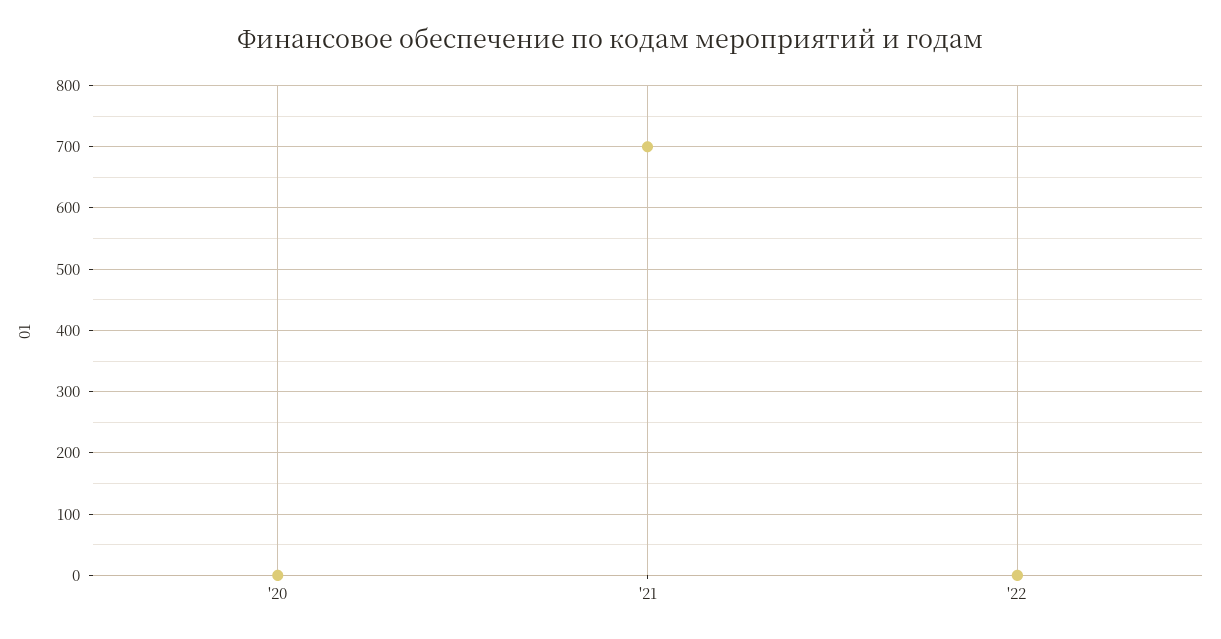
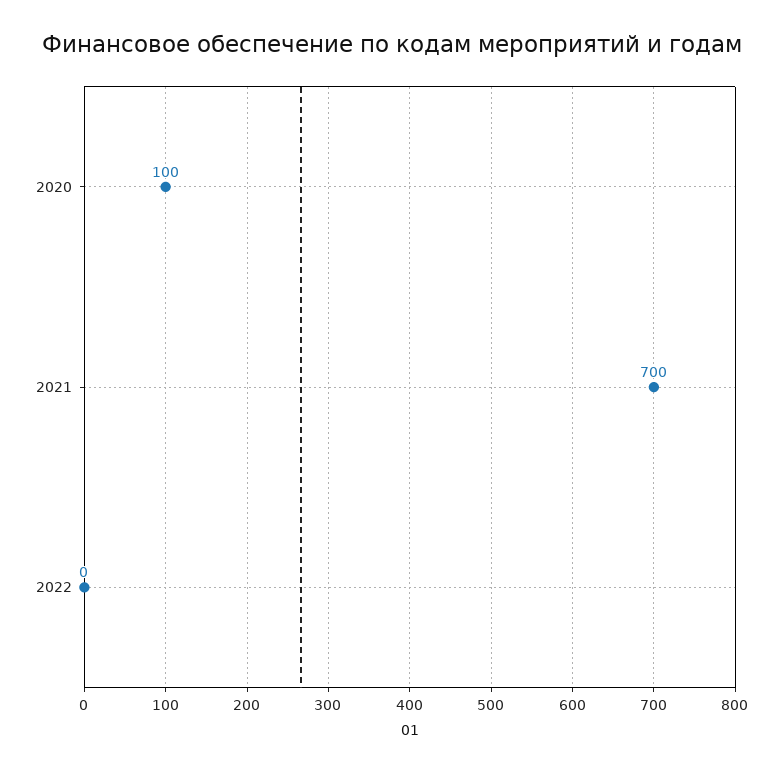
'20: 0 -> 100

